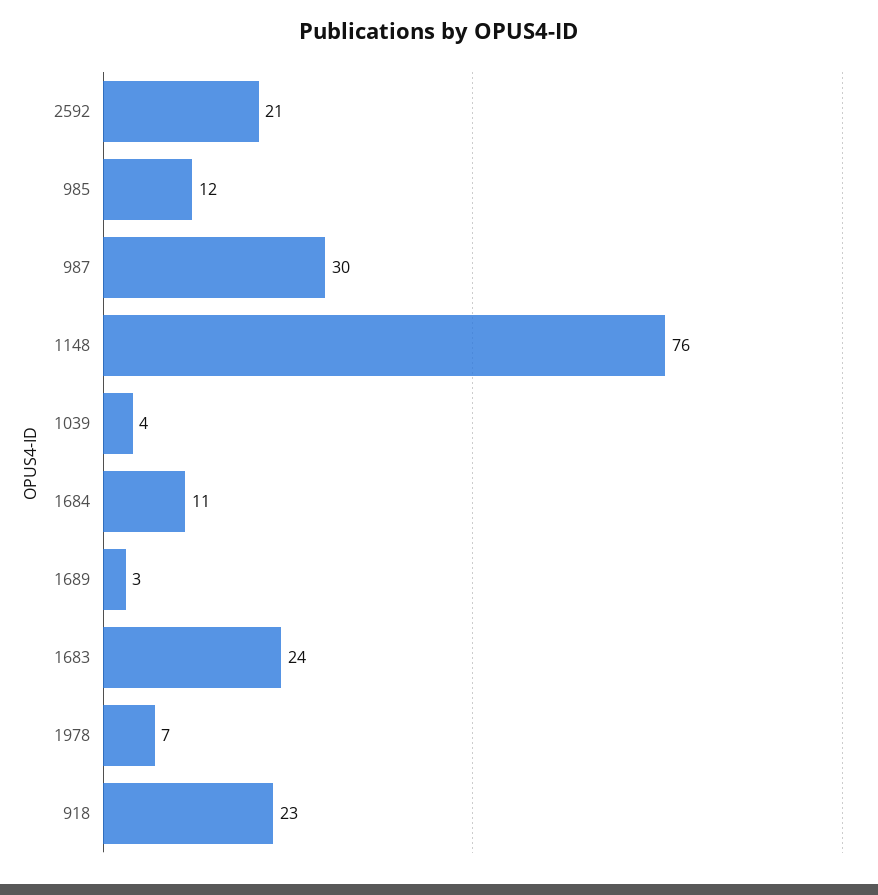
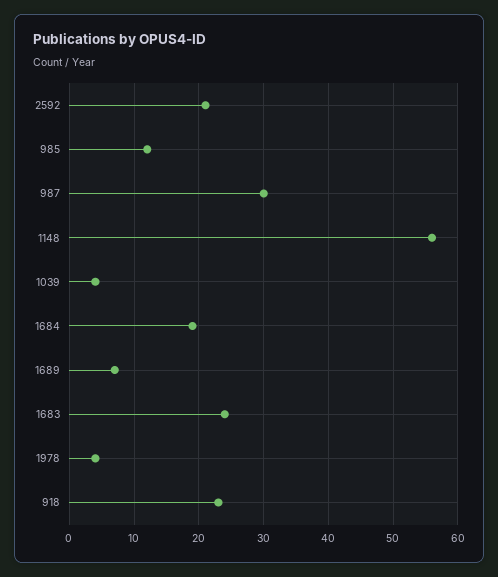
1148: 76 -> 56
1684: 11 -> 19
1689: 3 -> 7
1978: 7 -> 4

